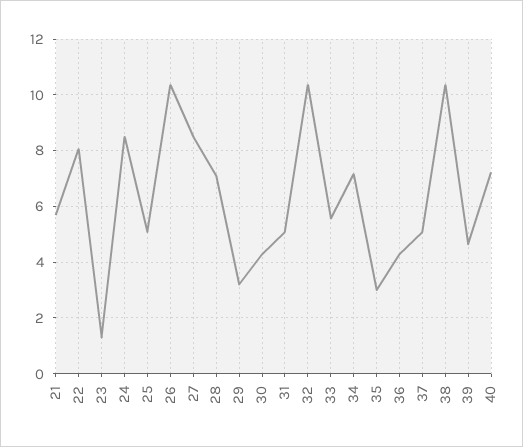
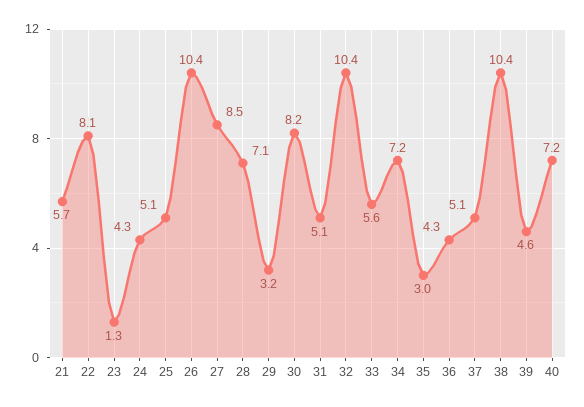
24: 8.5 -> 4.3
30: 4.25 -> 8.2

